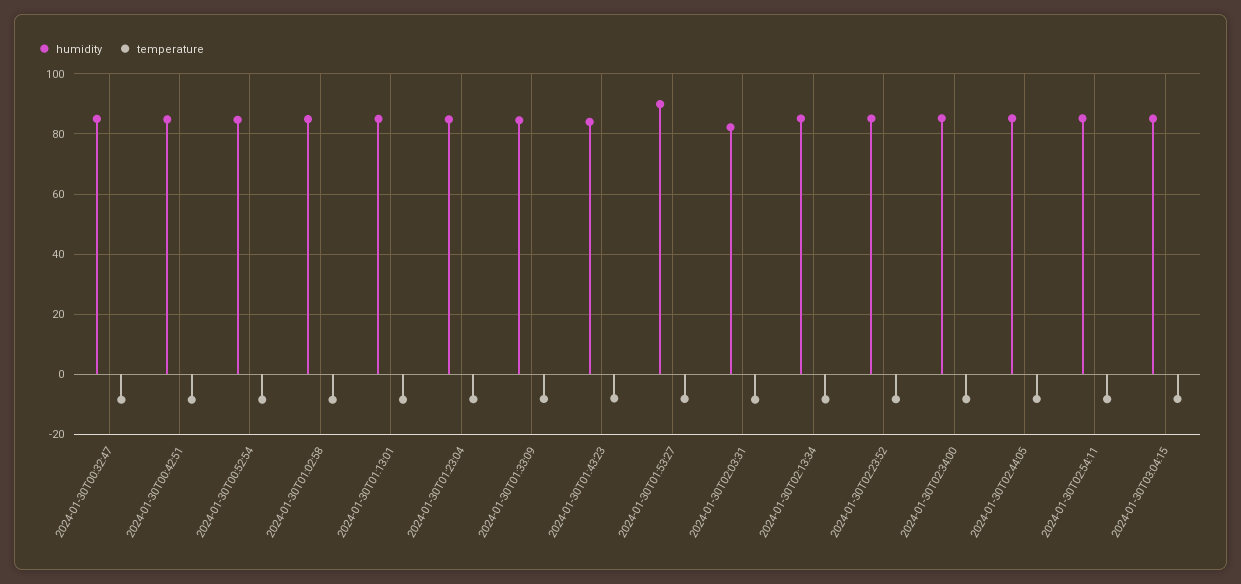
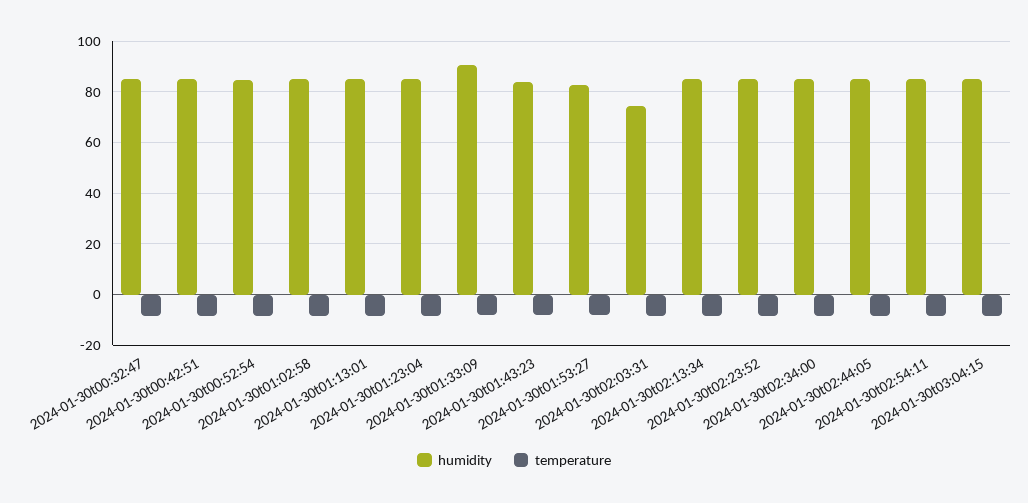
humidity, 2024-01-30T01:33:09: 84 -> 90
humidity, 2024-01-30T01:53:27: 90 -> 82.5
humidity, 2024-01-30T02:03:31: 82 -> 75

